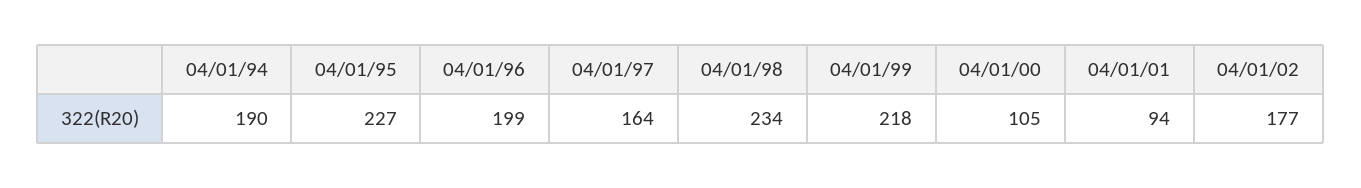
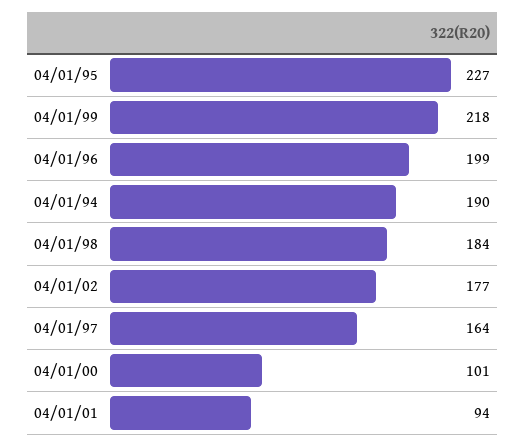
04/01/98: 234 -> 184
04/01/00: 105 -> 101

